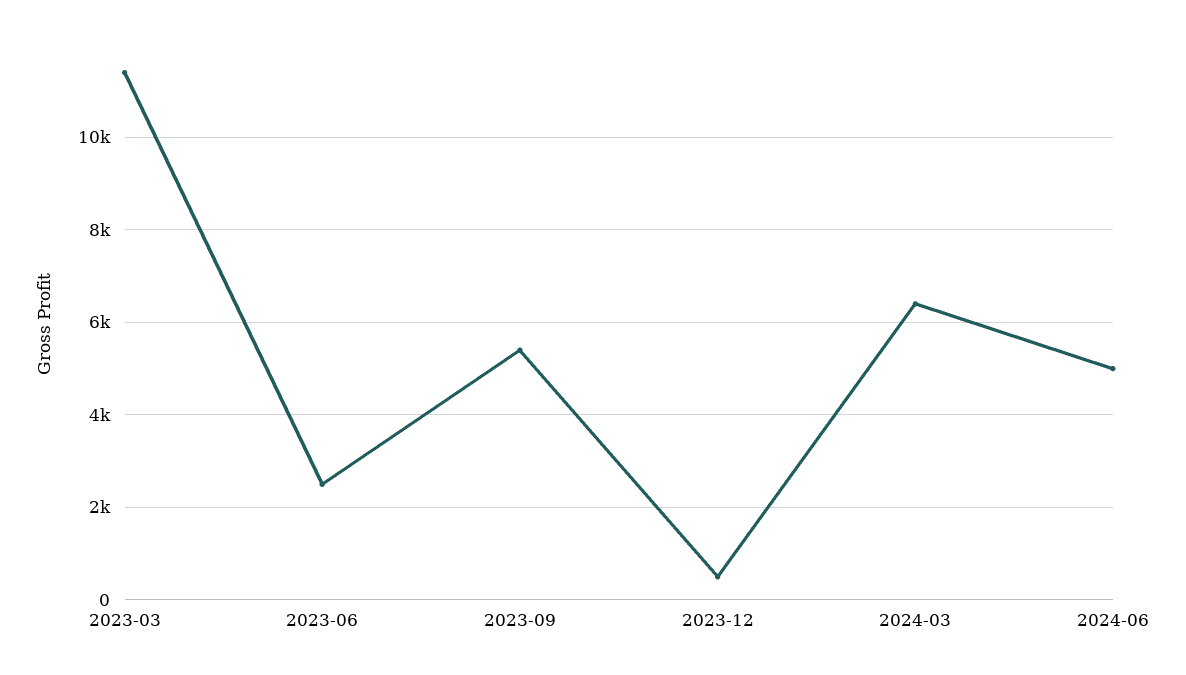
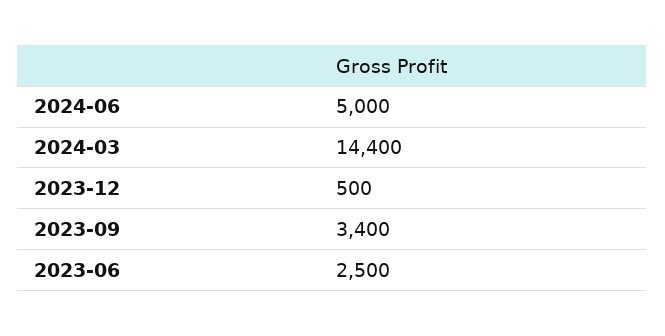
2023-03: 11400 -> none
2023-09: 5400 -> 3400
2024-03: 6400 -> 14400

